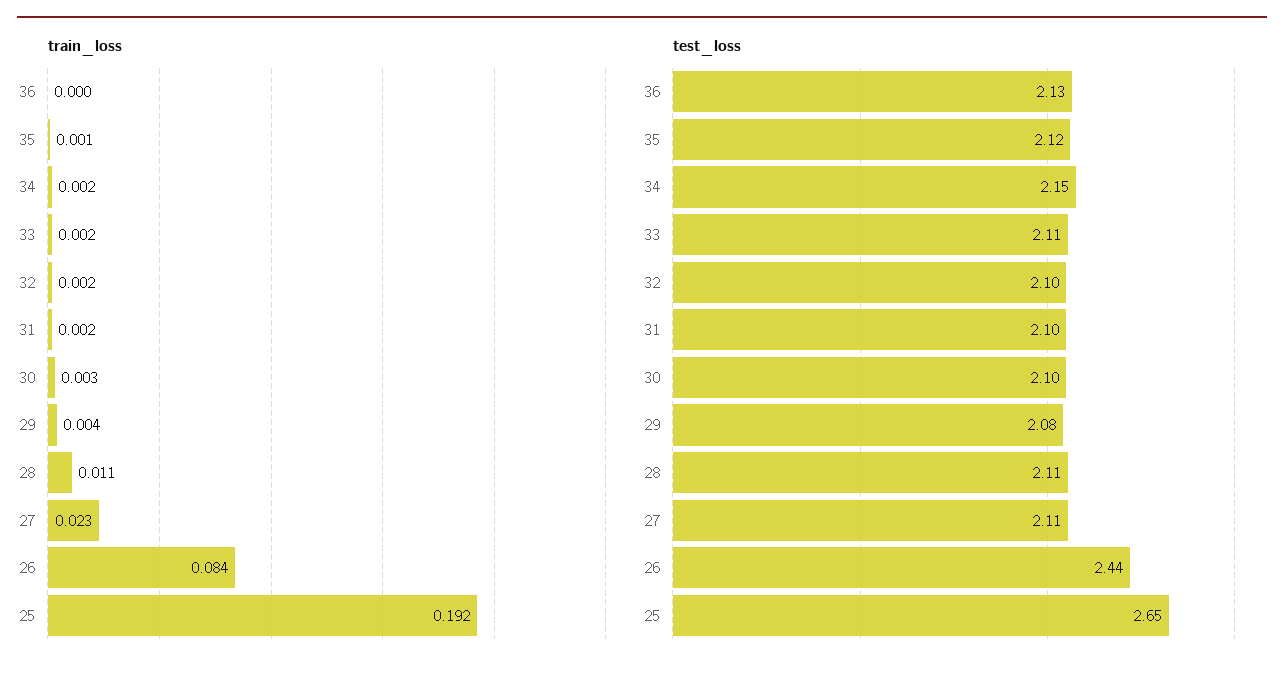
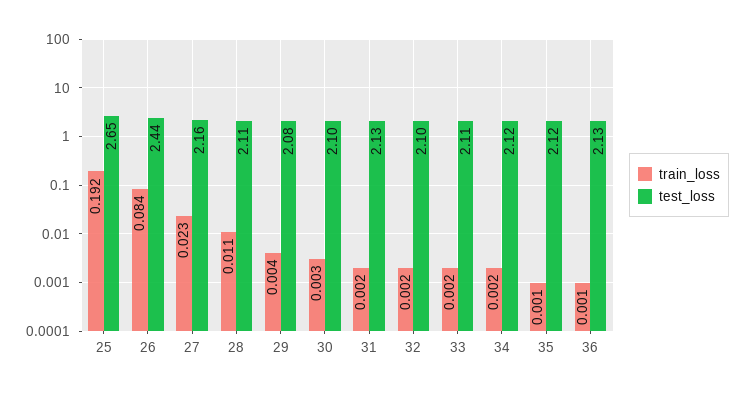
train_loss, 36: 0 -> 0.001
test_loss, 34: 2.15 -> 2.12
test_loss, 31: 2.1 -> 2.13
test_loss, 27: 2.11 -> 2.16

